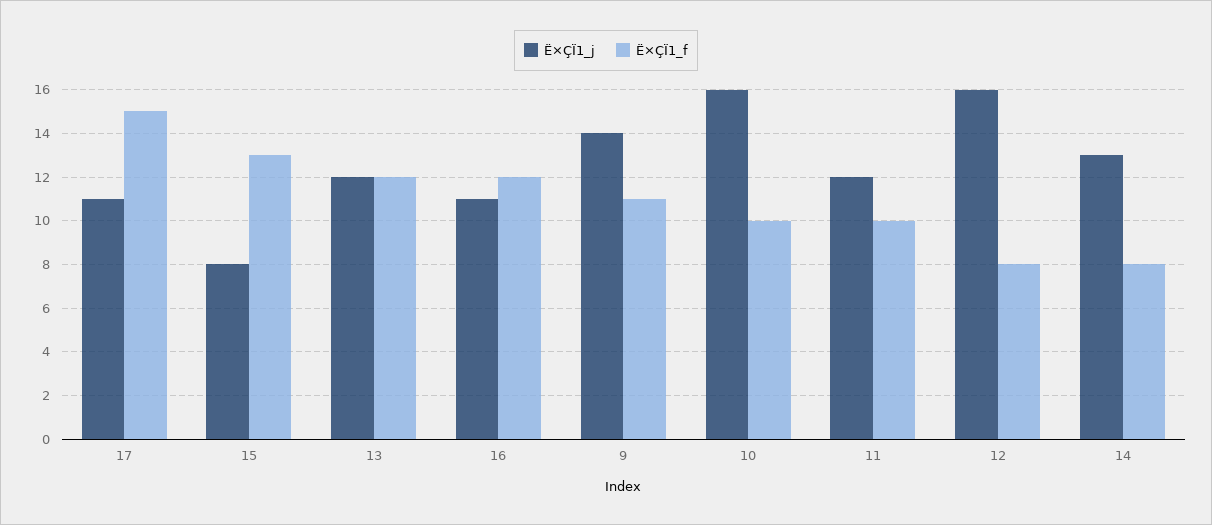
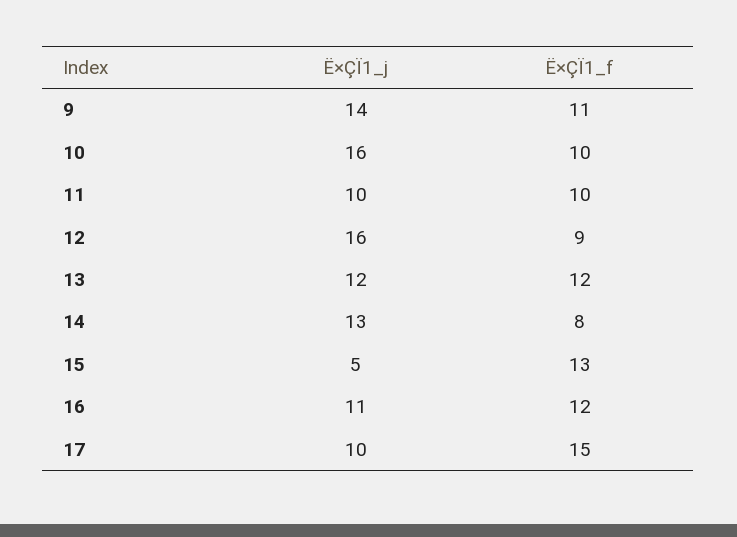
Ë×ÇÏ1_j, 17: 11 -> 10
Ë×ÇÏ1_j, 15: 8 -> 5
Ë×ÇÏ1_j, 11: 12 -> 10
Ë×ÇÏ1_f, 12: 8 -> 9

